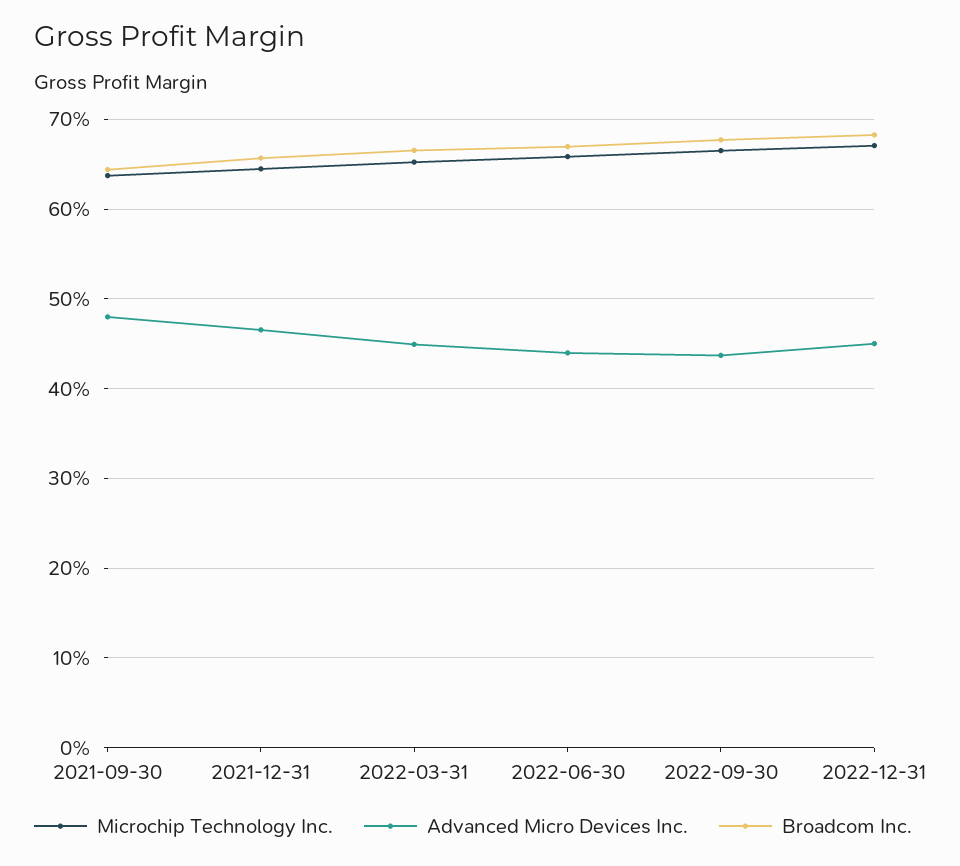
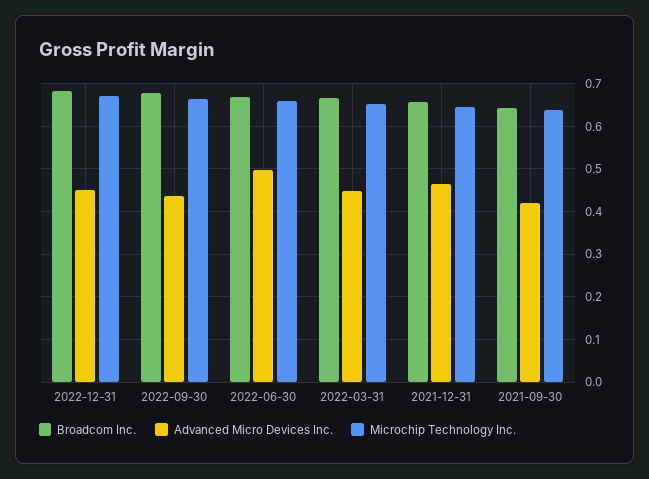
Advanced Micro Devices Inc., 2021-09-30: 0.48 -> 0.42
Advanced Micro Devices Inc., 2022-06-30: 0.44 -> 0.5

